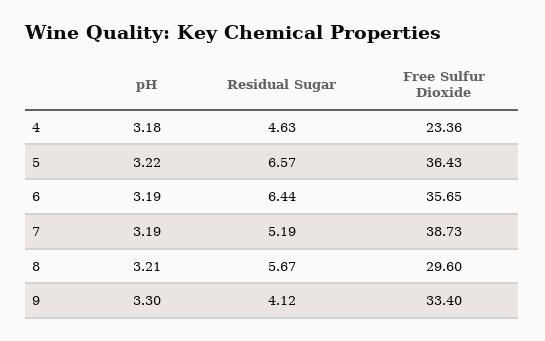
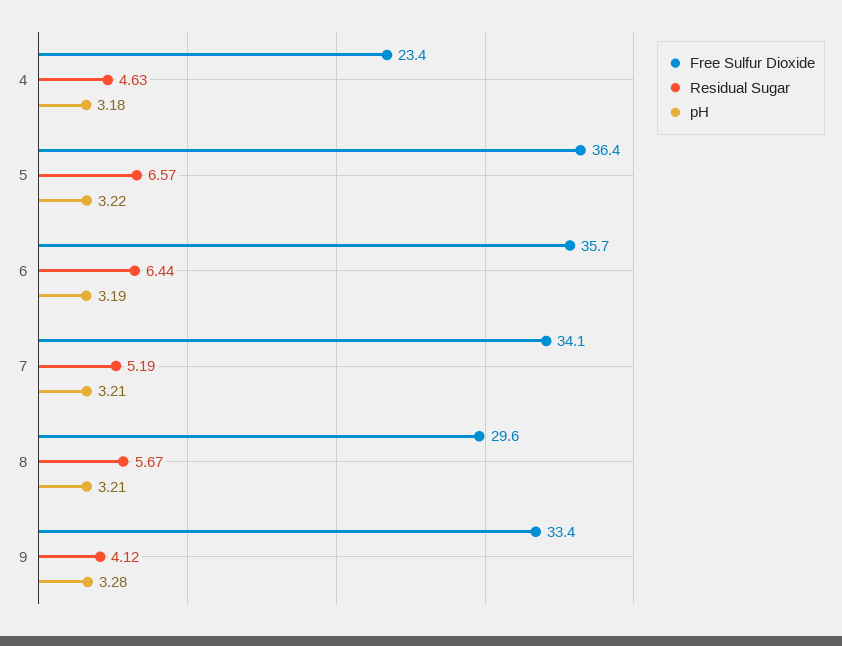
pH, 7: 3.19 -> 3.21
Free Sulfur Dioxide, 7: 38.73 -> 34.1
pH, 9: 3.3 -> 3.28

